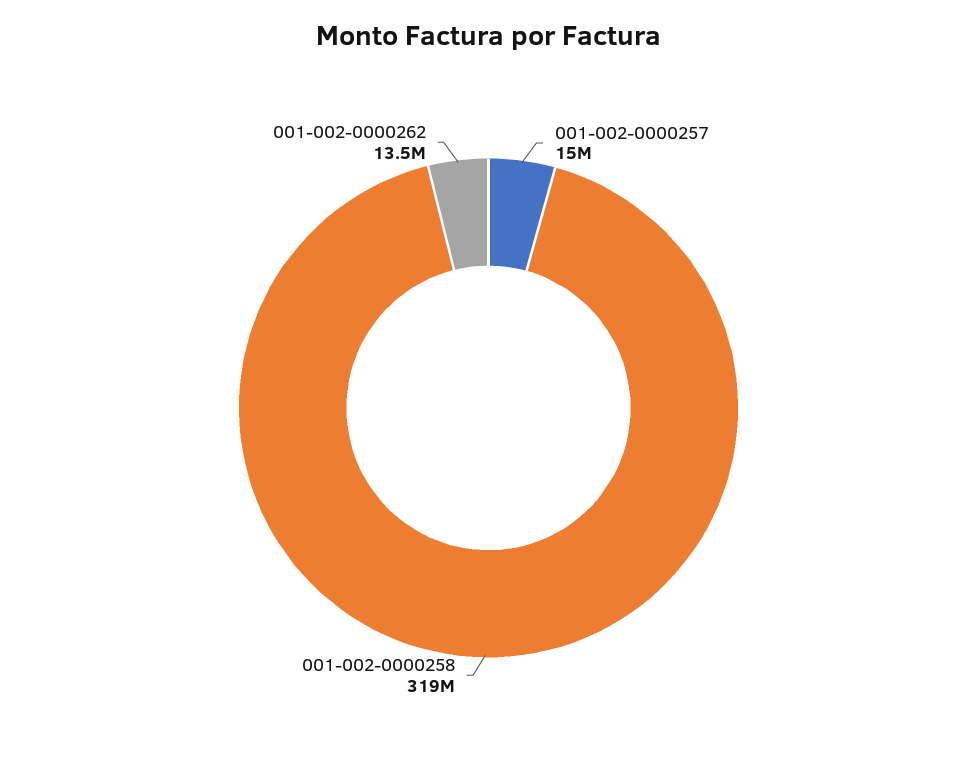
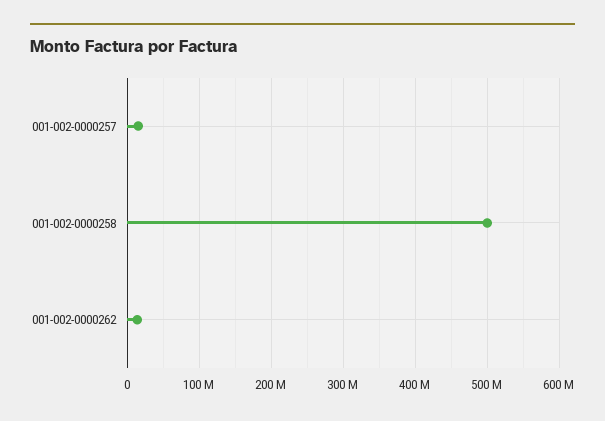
001-002-0000258: 319000000 -> 500000000

